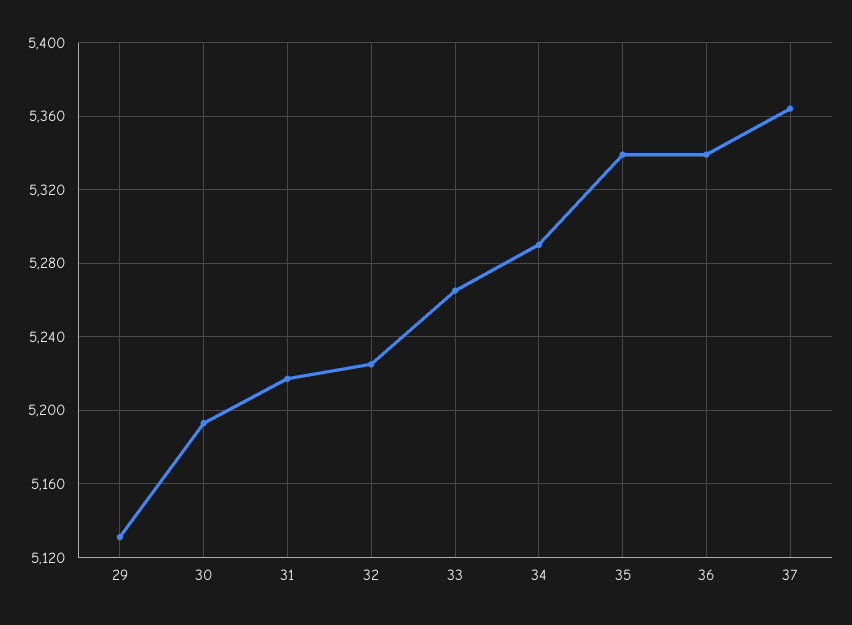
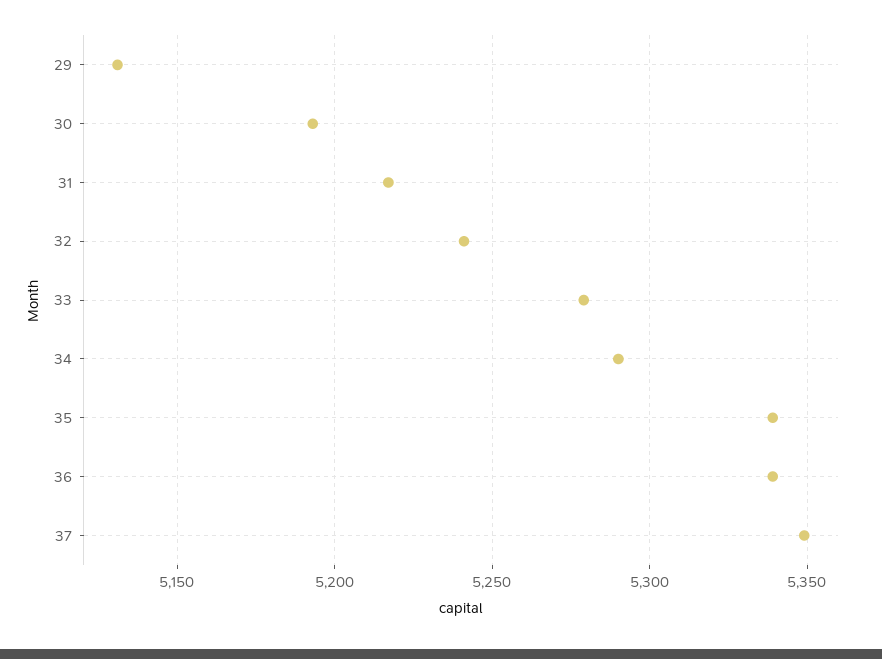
32: 5225 -> 5240
33: 5265 -> 5280
37: 5365 -> 5350

